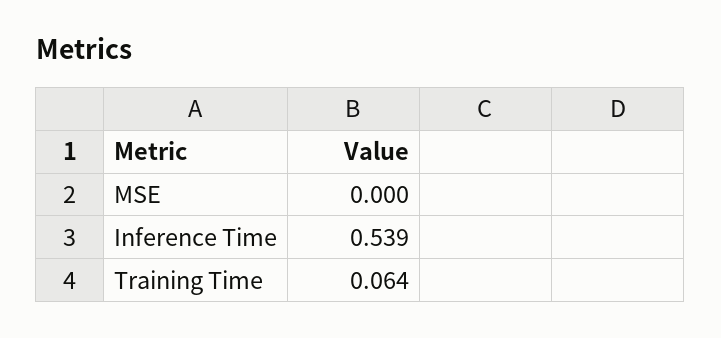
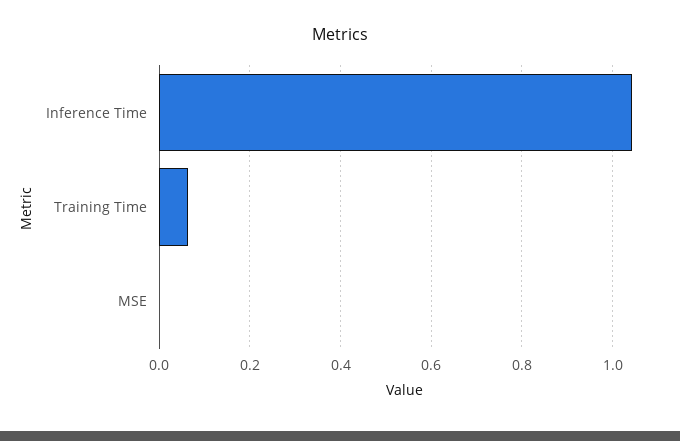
Inference Time: 0.539 -> 1.04

